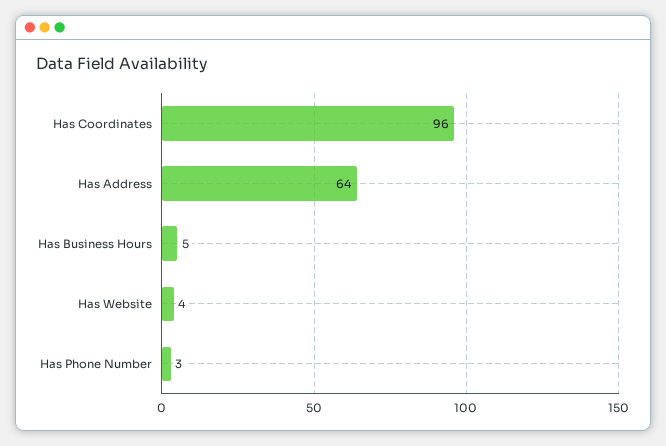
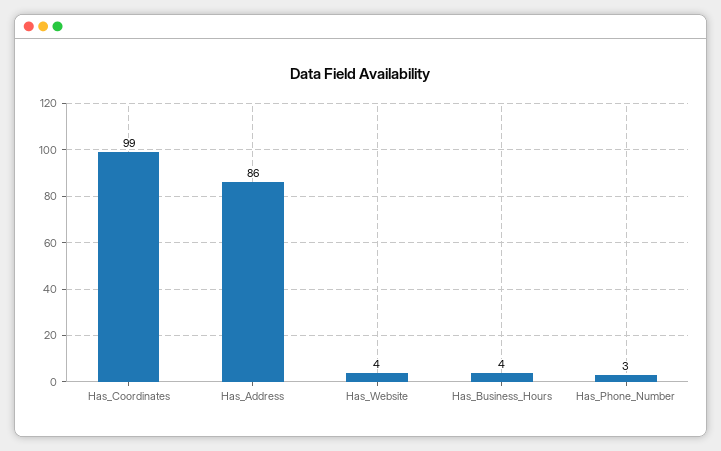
Has Coordinates: 96 -> 99
Has Address: 64 -> 86
Has Business Hours: 5 -> 4

